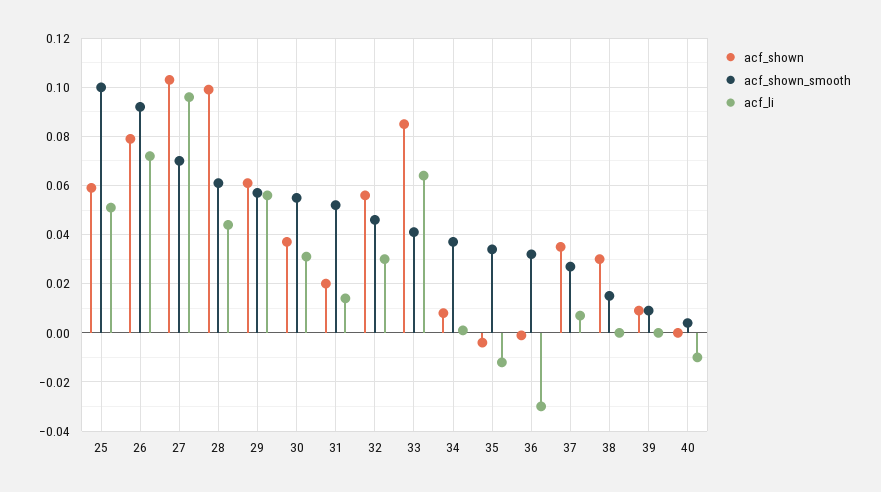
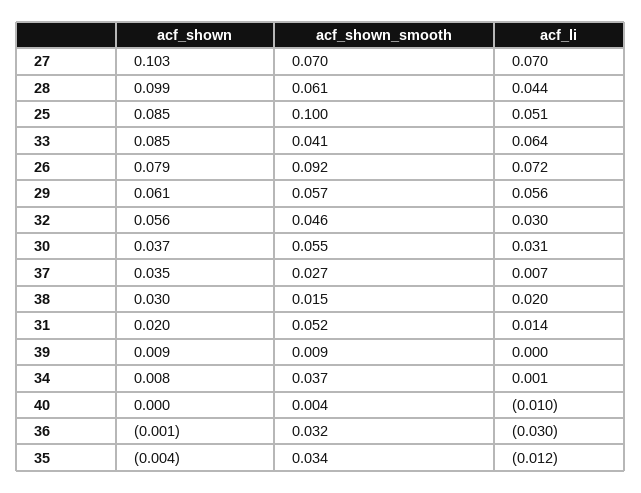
acf_shown, 25: 0.06 -> 0.085
acf_li, 27: 0.095 -> 0.07
acf_li, 38: 0 -> 0.02

